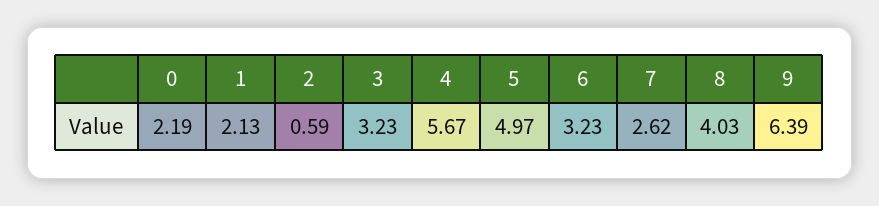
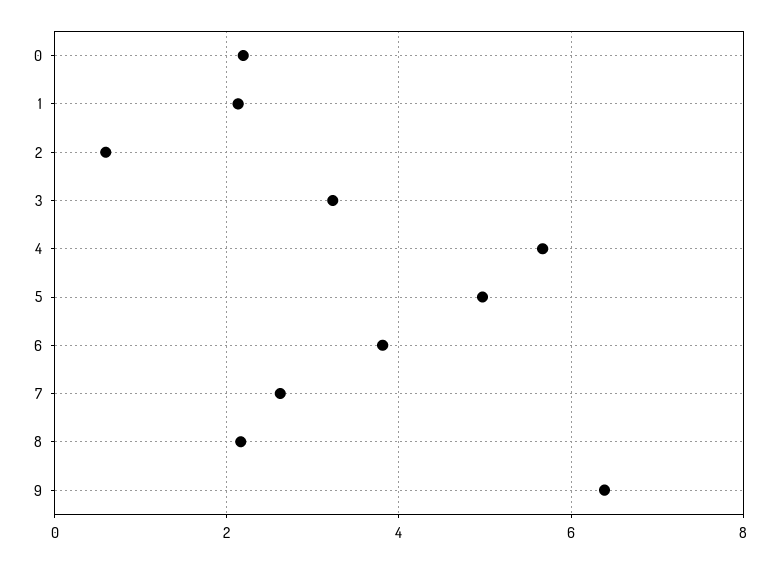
6: 3.23 -> 3.8
8: 4.03 -> 2.2

